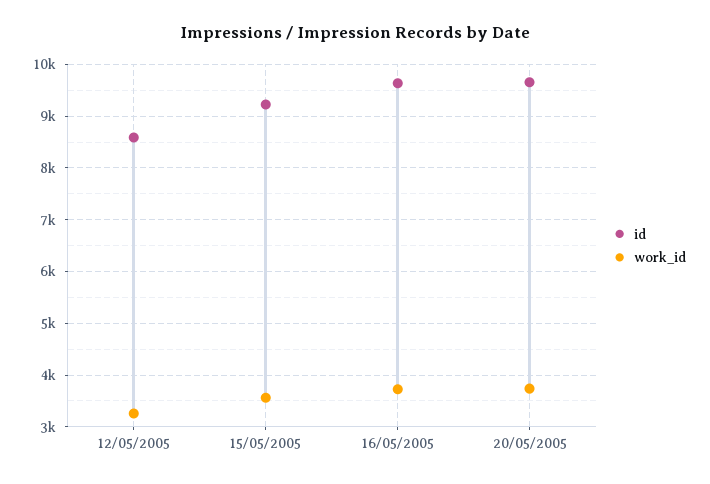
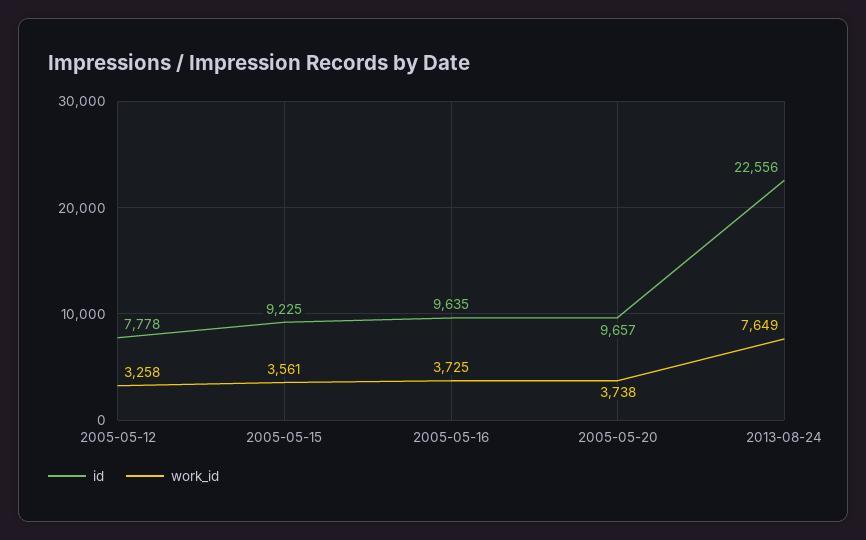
id, 12/05/2005: 8600 -> 7778
id, 2013-08-24: none -> 22556
work_id, 2013-08-24: none -> 7649

